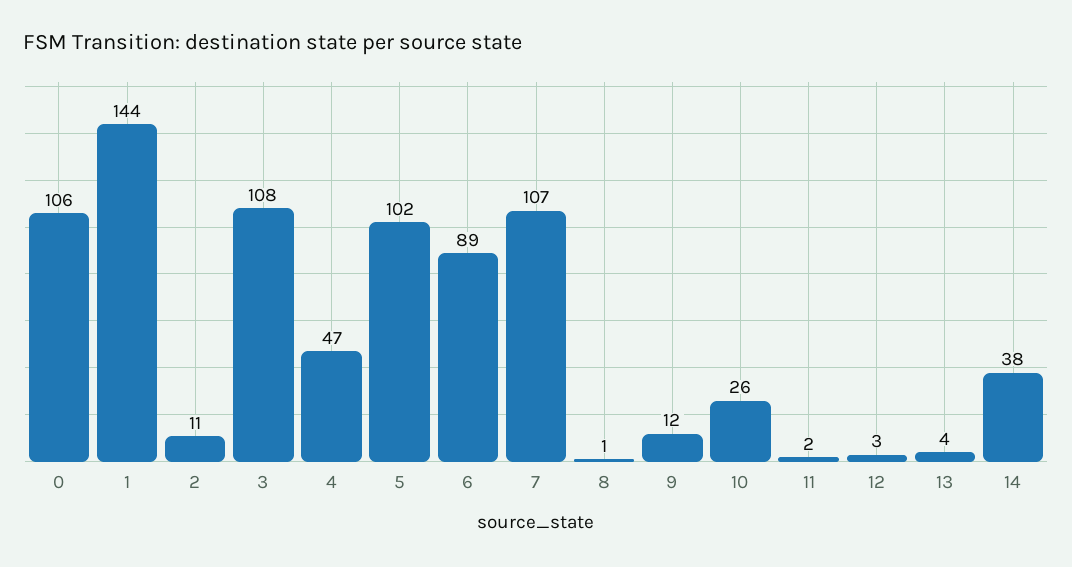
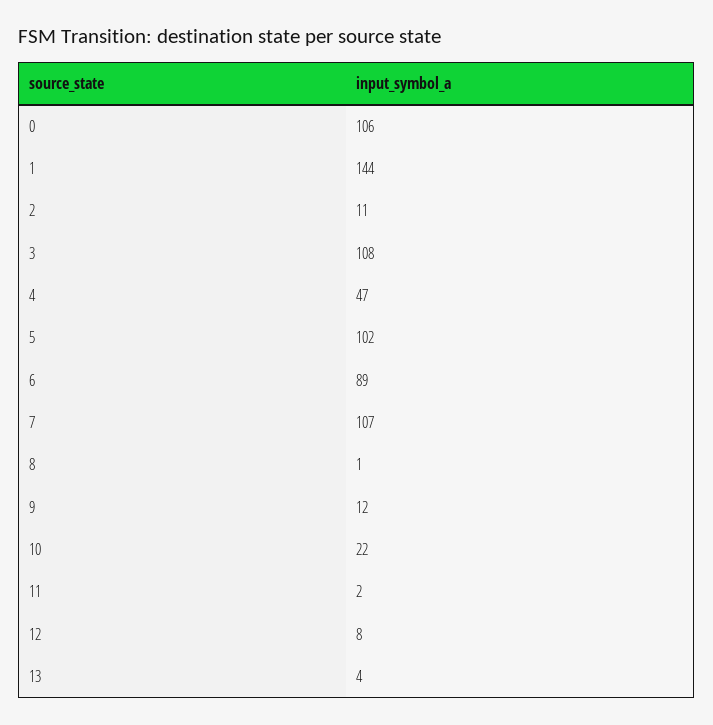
10: 26 -> 22
12: 3 -> 8
14: 38 -> none

